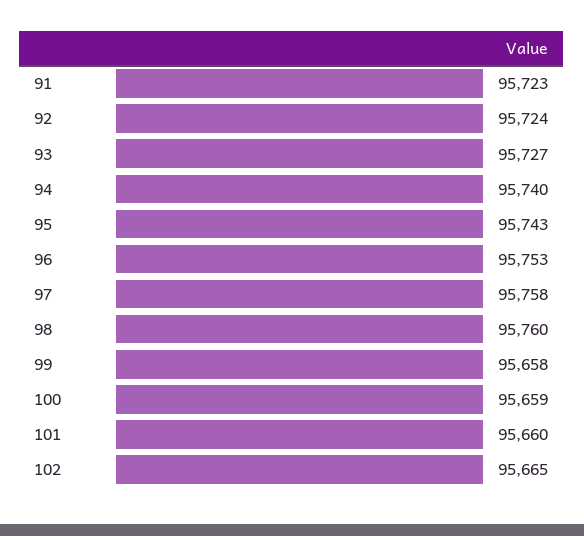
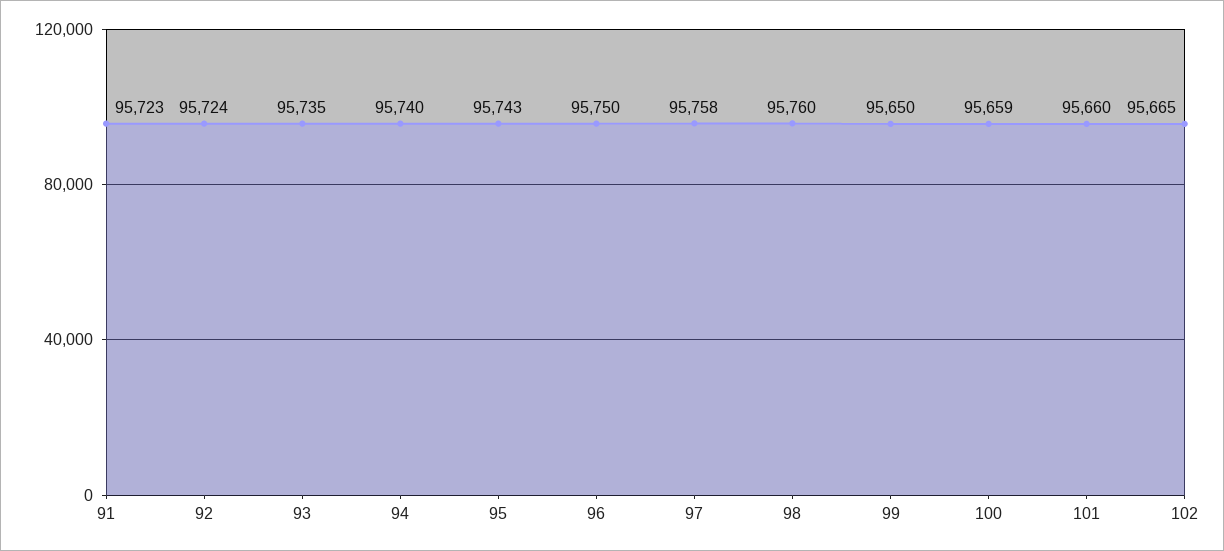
93: 95727 -> 95735
96: 95753 -> 95750
99: 95658 -> 95650

